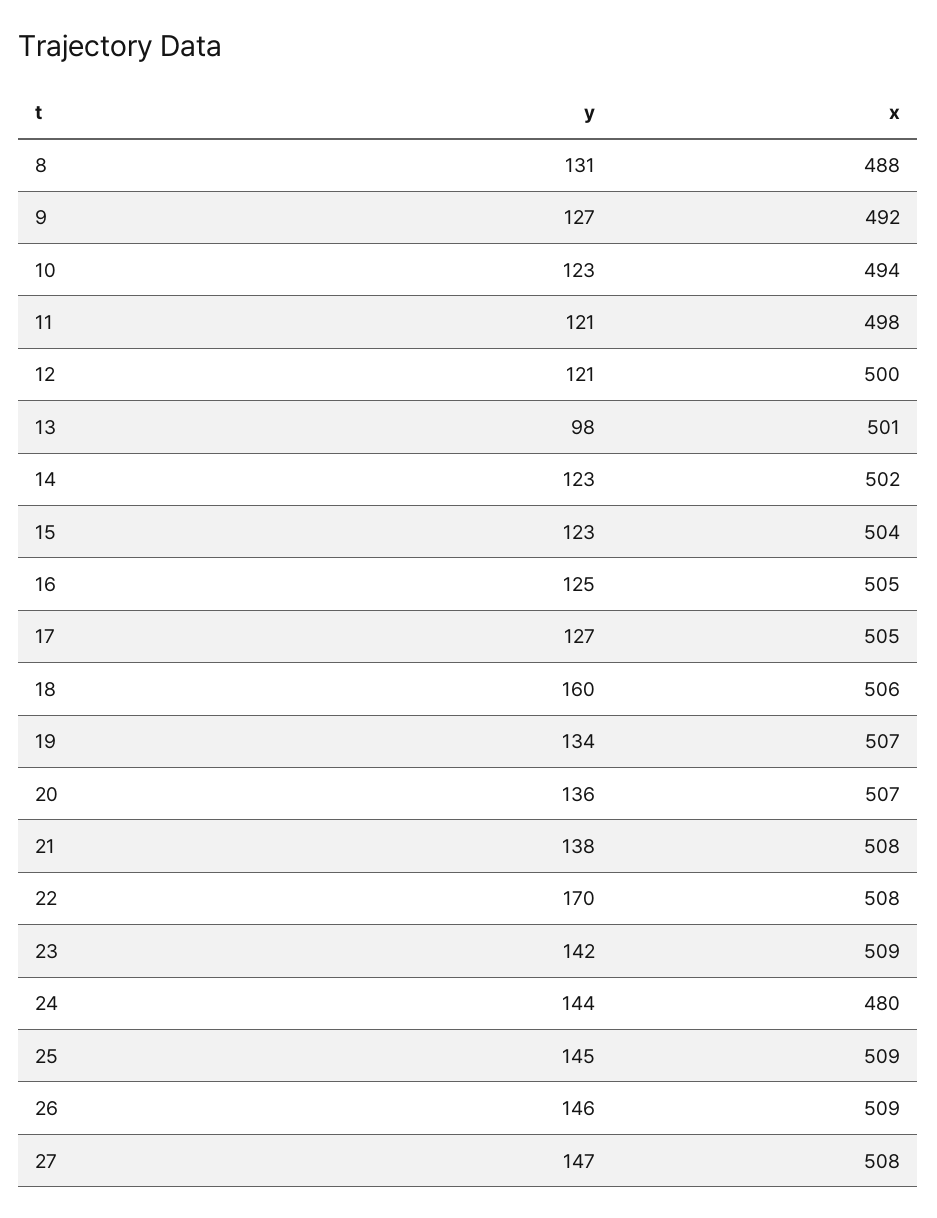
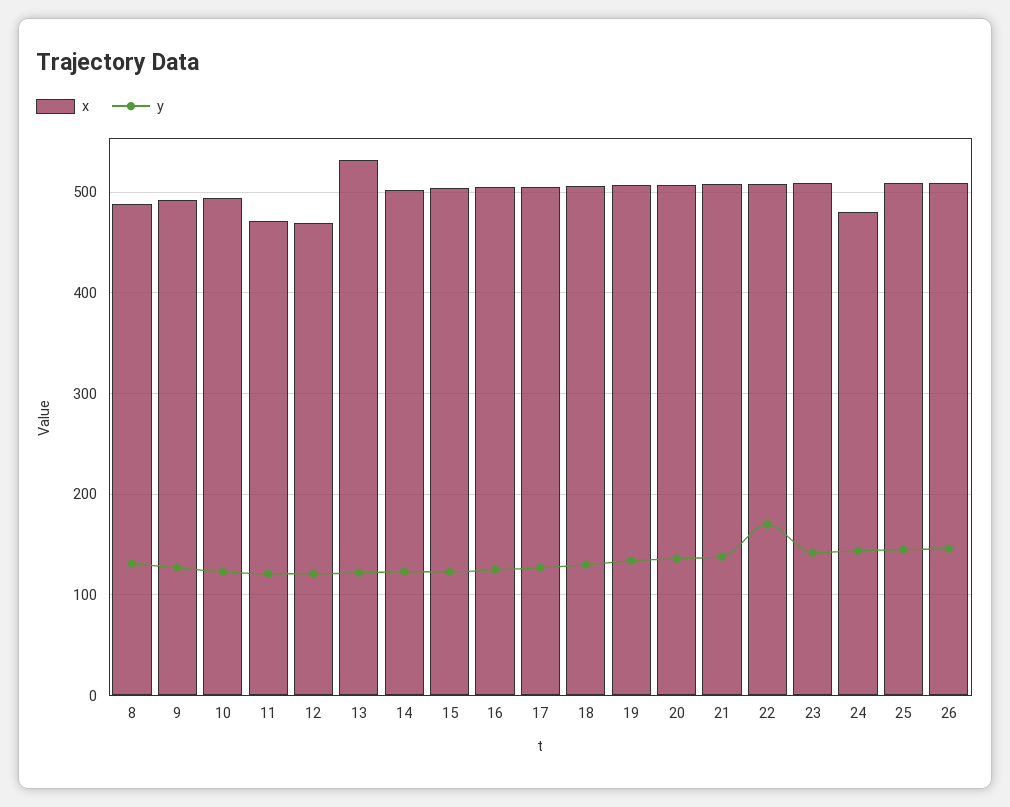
x, 11: 498 -> 470
x, 12: 500 -> 470
y, 13: 98 -> 120
x, 13: 501 -> 530
y, 18: 160 -> 130
y, 27: 147 -> none
x, 27: 508 -> none

